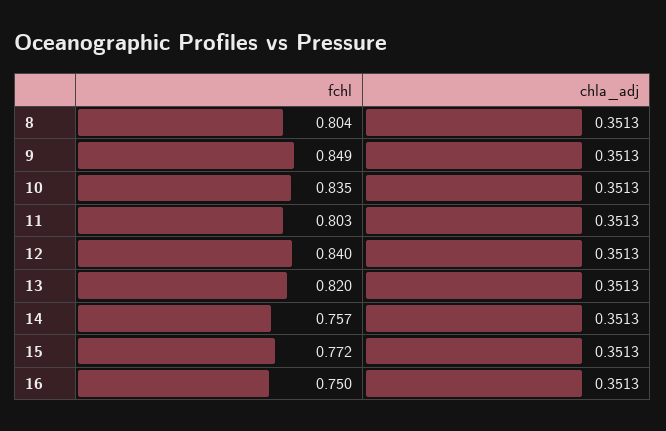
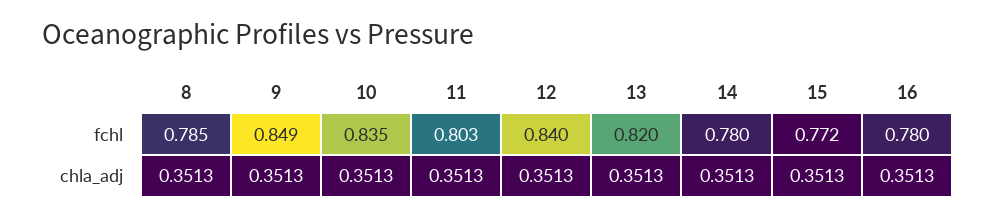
fchl, 8: 0.804 -> 0.785
fchl, 14: 0.757 -> 0.78
fchl, 16: 0.75 -> 0.78

